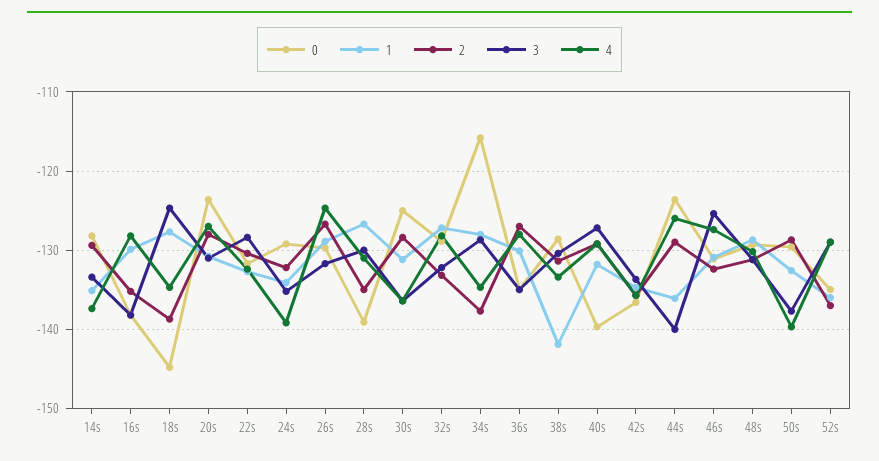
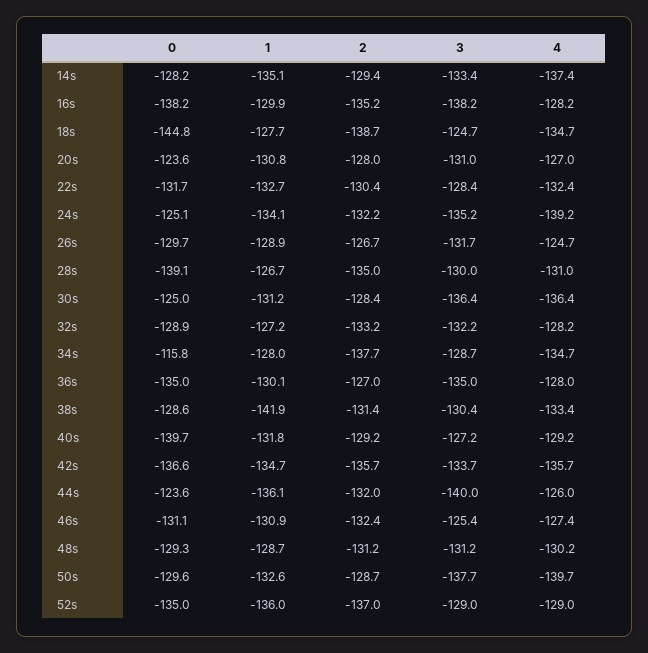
0, 24s: -129 -> -125.1
2, 44s: -129 -> -132

